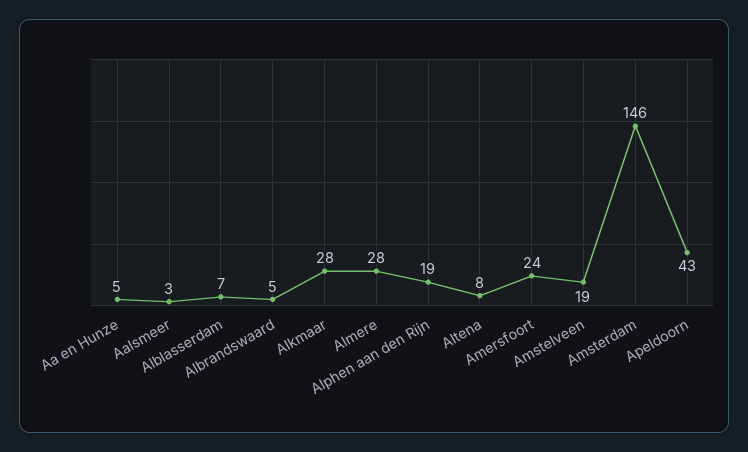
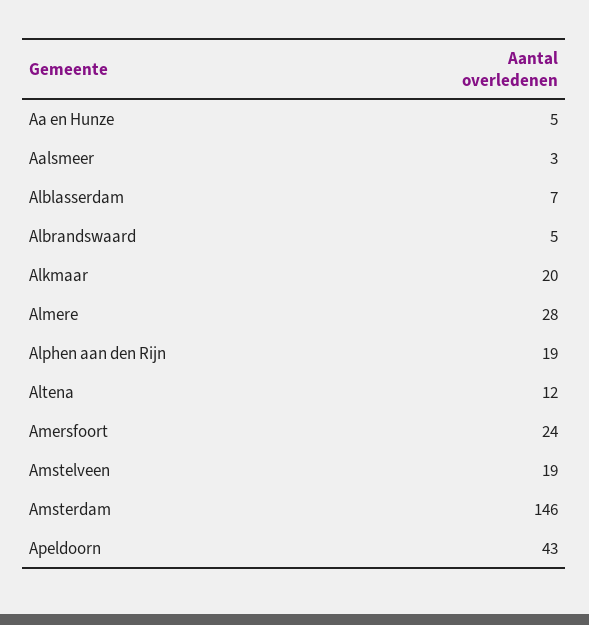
Alkmaar: 28 -> 20
Altena: 8 -> 12

